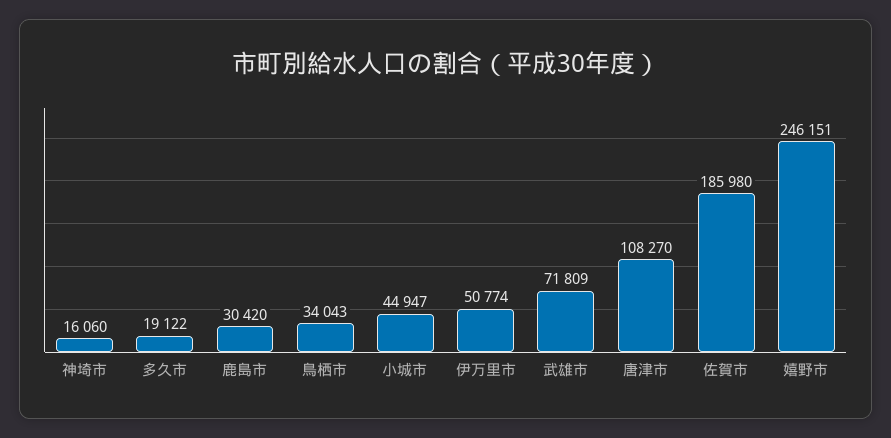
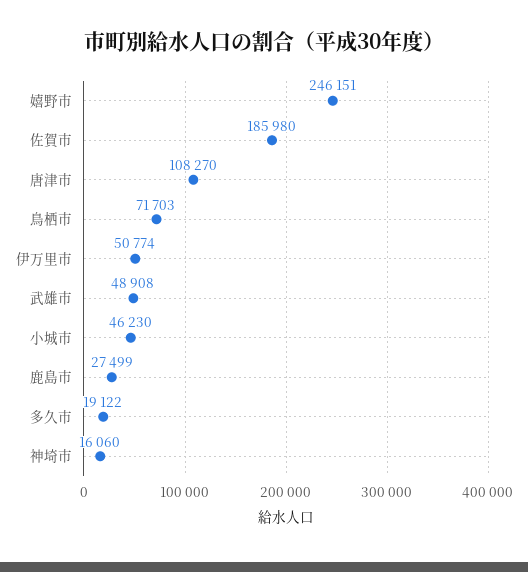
鹿島市: 30420 -> 27499
鳥栖市: 34043 -> 71703
小城市: 44947 -> 46230
武雄市: 71809 -> 48908

